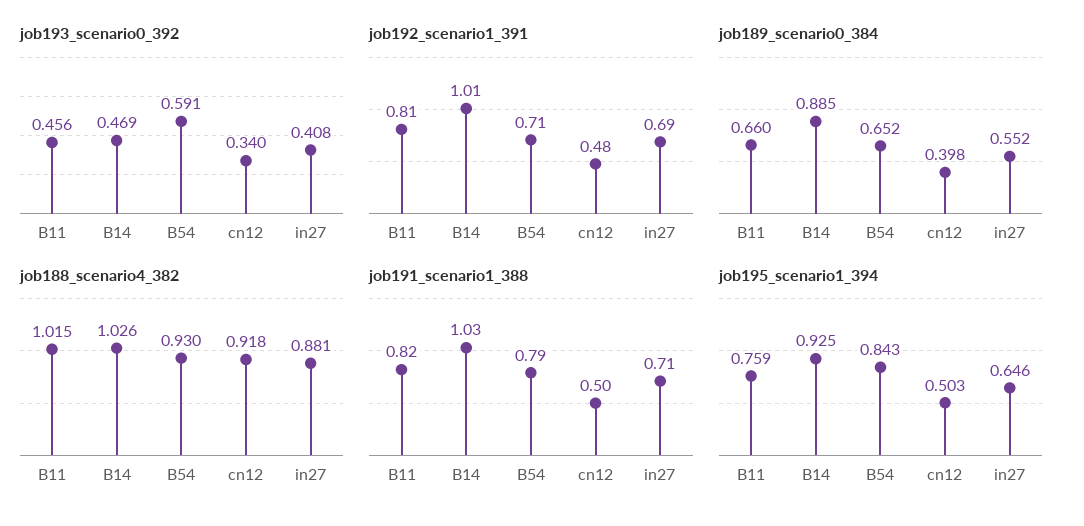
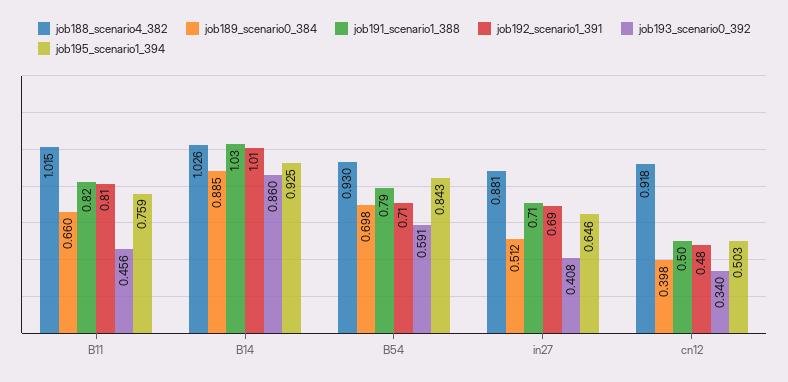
job193_scenario0_392, B14: 0.469 -> 0.86
job189_scenario0_384, B54: 0.652 -> 0.698
job189_scenario0_384, in27: 0.552 -> 0.512

